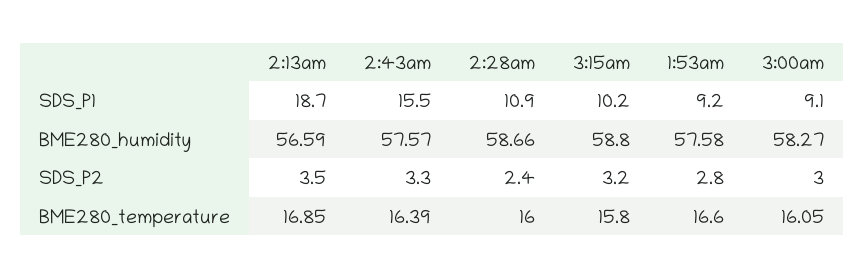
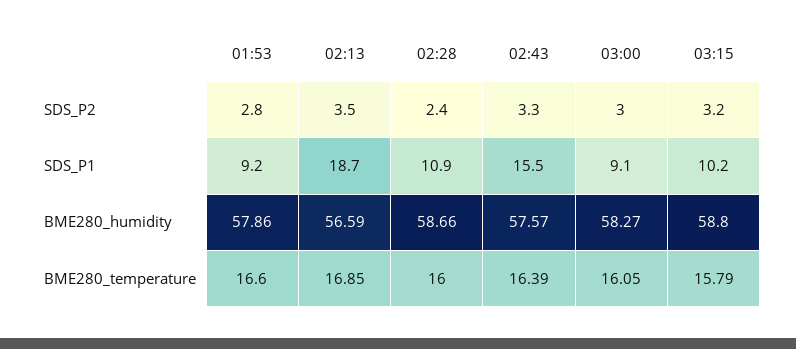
1:53am, BME280_humidity: 57.58 -> 57.86
3:15am, BME280_temperature: 15.8 -> 15.79

